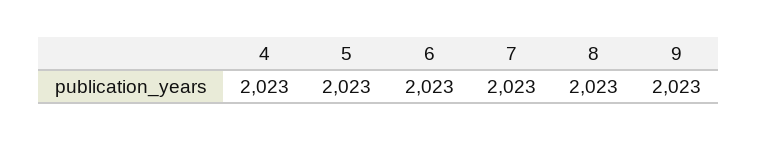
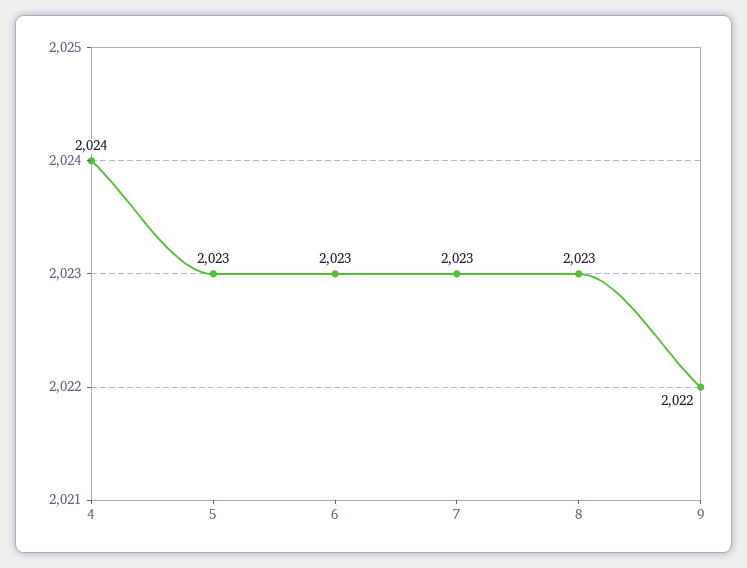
4: 2023 -> 2024
9: 2023 -> 2022

